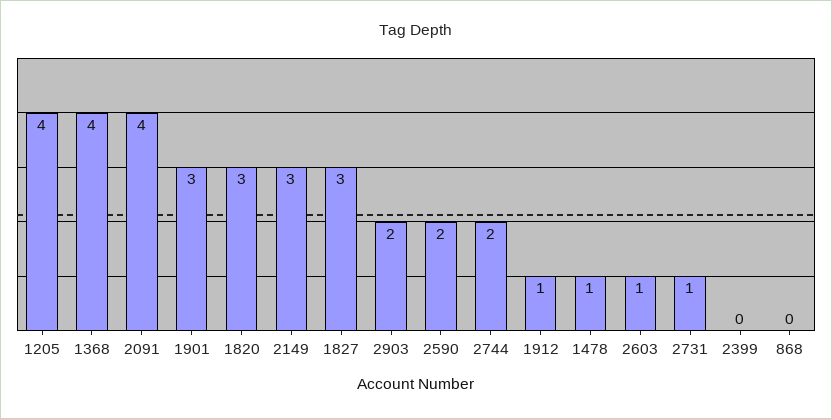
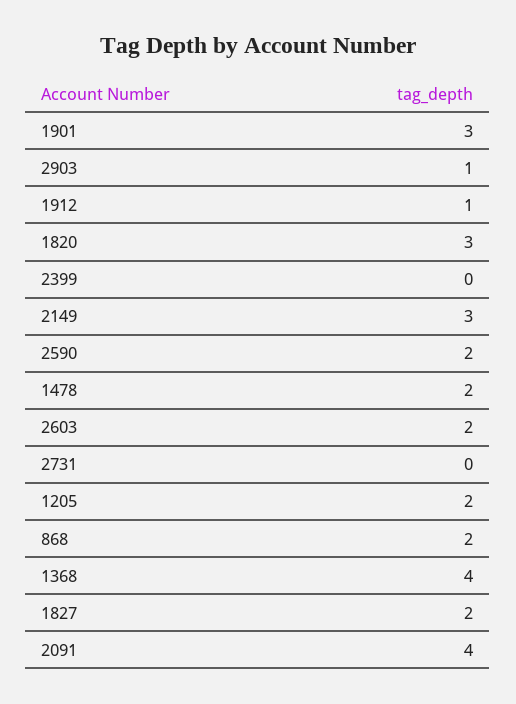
1205: 4 -> 2
1827: 3 -> 2
2903: 2 -> 1
2744: 2 -> none
1478: 1 -> 2
2603: 1 -> 2
2731: 1 -> 0
868: 0 -> 2

